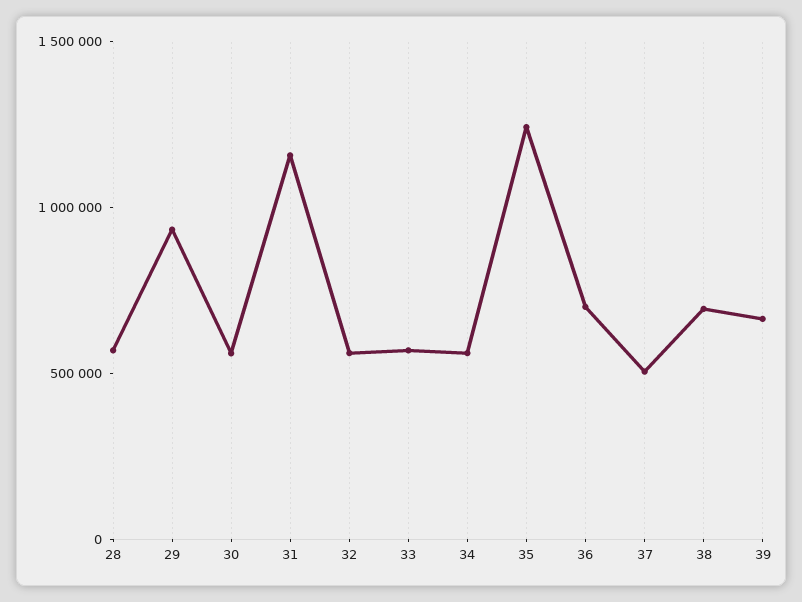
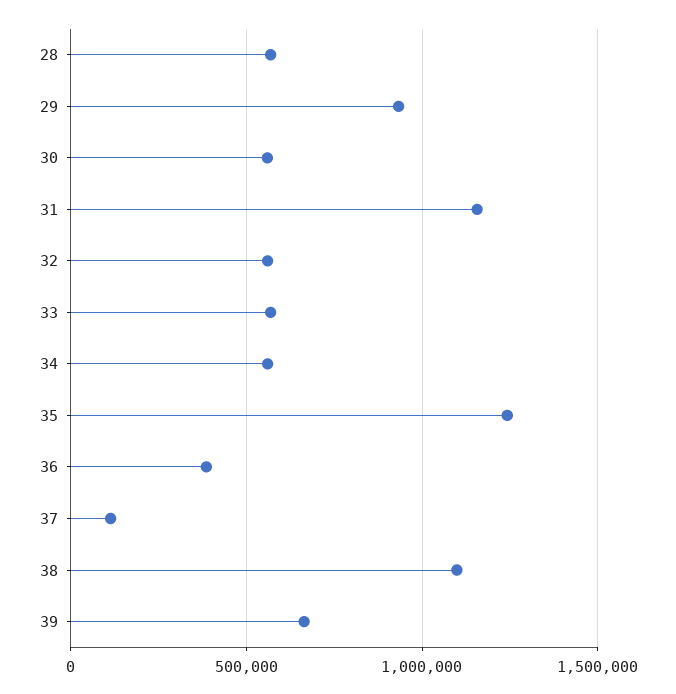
36: 700000 -> 400000
37: 500000 -> 100000
38: 700000 -> 1100000

